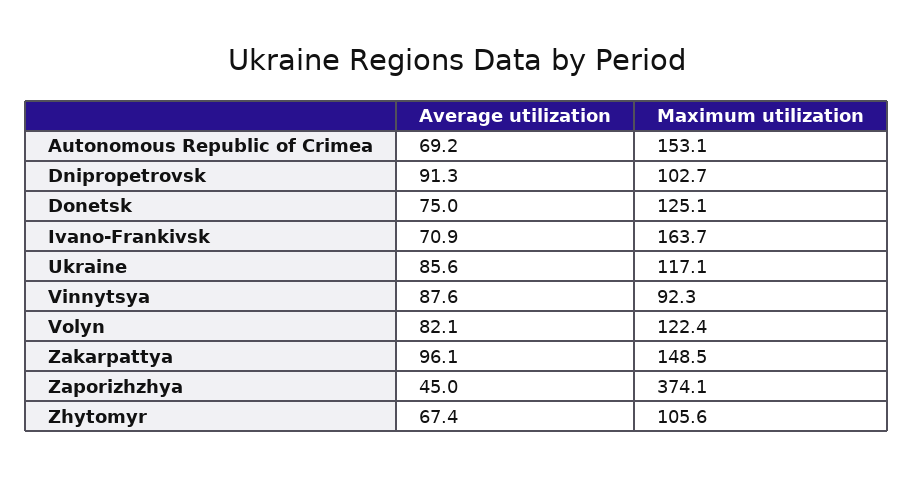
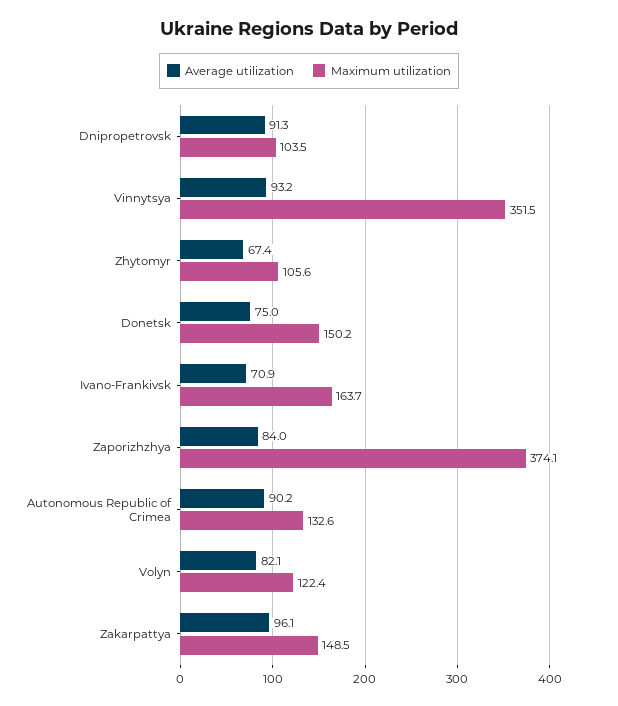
Average utilization, Autonomous Republic of Crimea: 69.2 -> 90.2
Maximum utilization, Autonomous Republic of Crimea: 153.1 -> 132.6
Maximum utilization, Dnipropetrovsk: 102.7 -> 103.5
Maximum utilization, Donetsk: 125.1 -> 150.2
Average utilization, Ukraine: 85.6 -> none
Maximum utilization, Ukraine: 117.1 -> none
Average utilization, Vinnytsya: 87.6 -> 93.2
Maximum utilization, Vinnytsya: 92.3 -> 351.5
Average utilization, Zaporizhzhya: 45 -> 84

